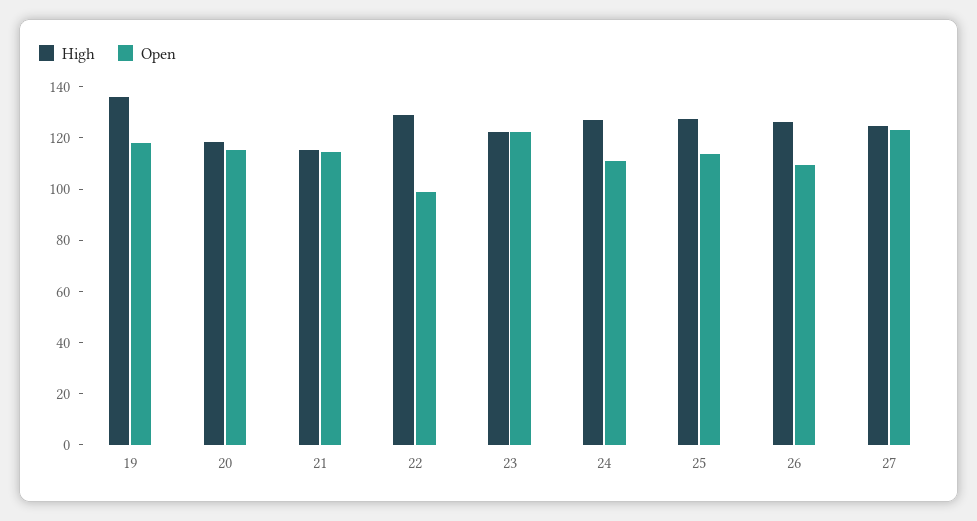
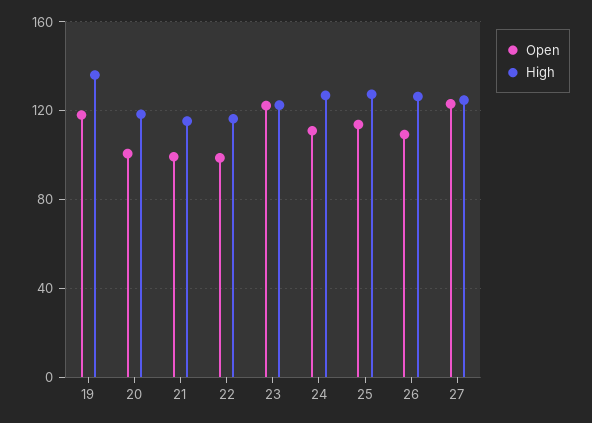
Open, 20: 115 -> 100
Open, 21: 115 -> 100
High, 22: 130 -> 115

